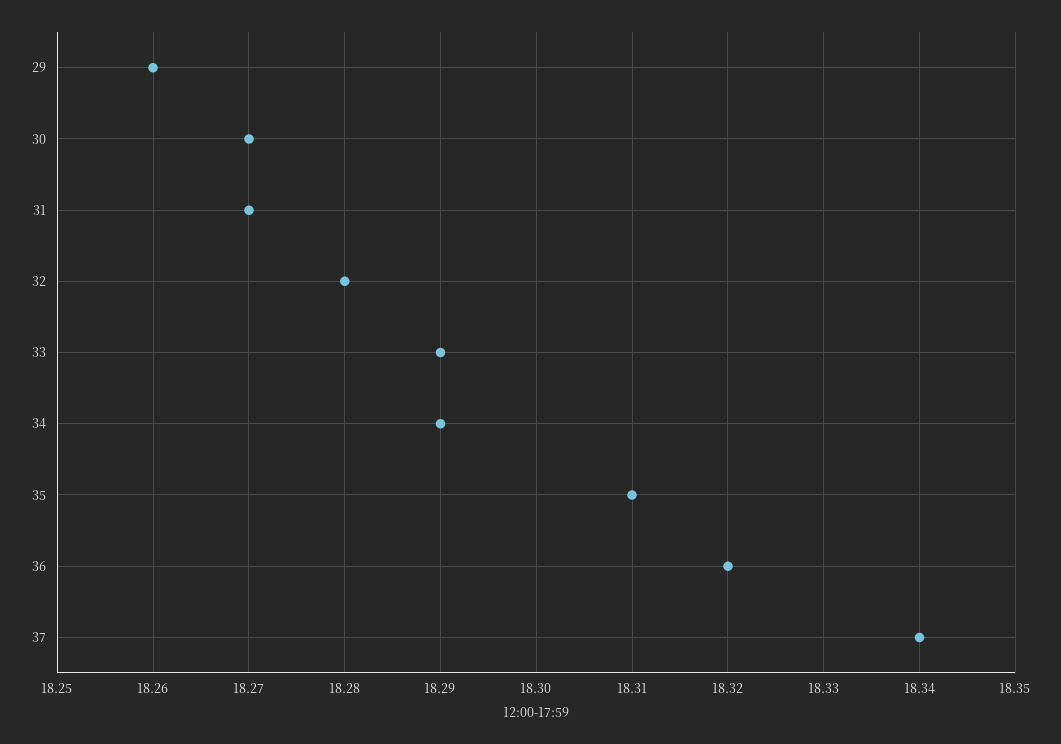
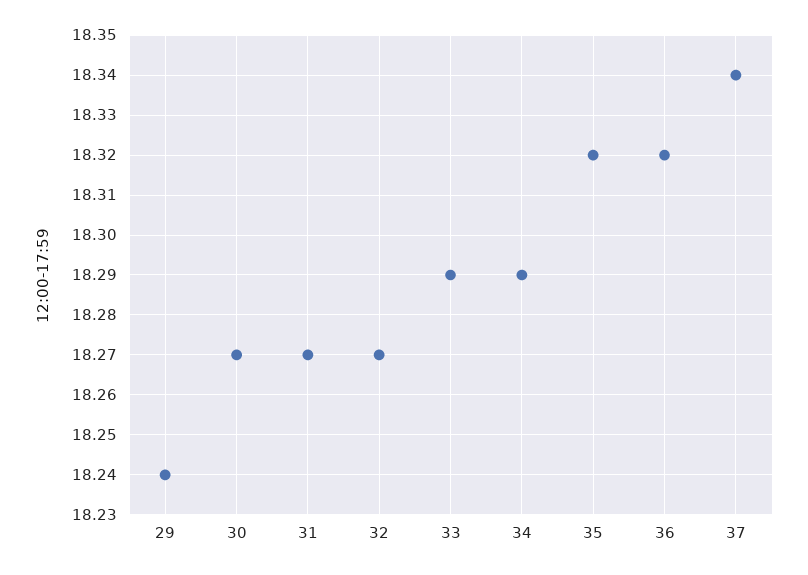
29: 18.26 -> 18.24
32: 18.28 -> 18.27
35: 18.31 -> 18.32

